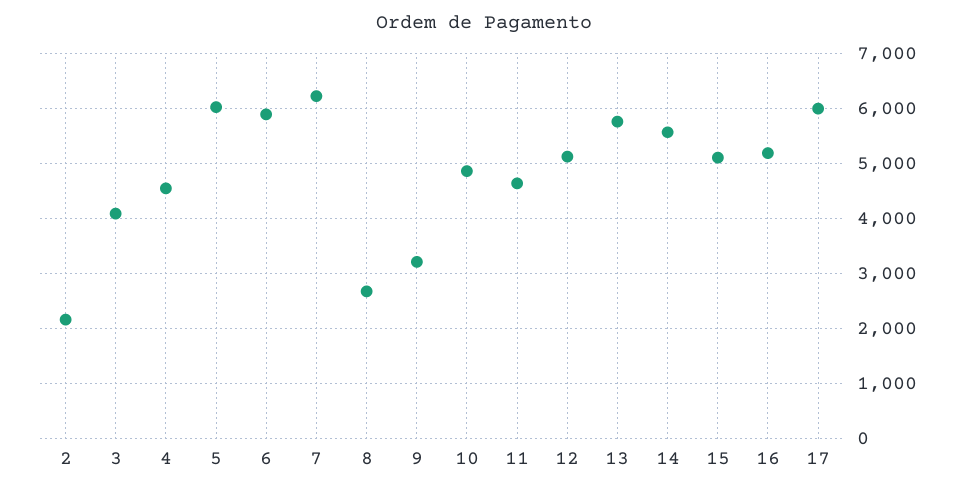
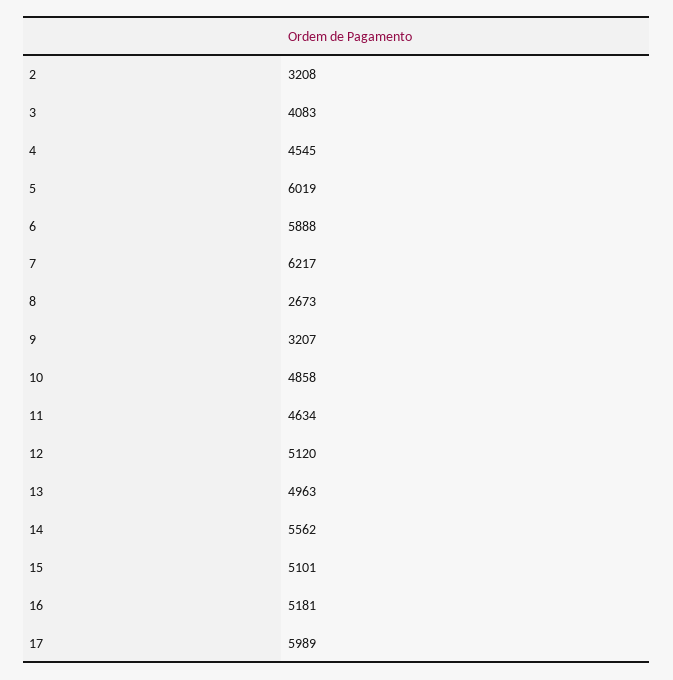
2: 2200 -> 3208
13: 5800 -> 4963

